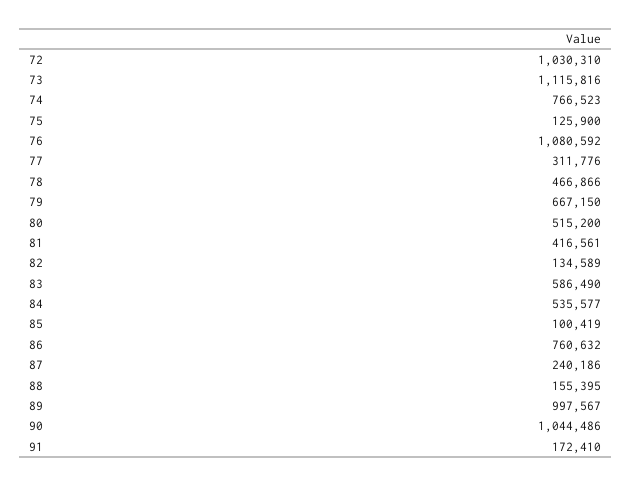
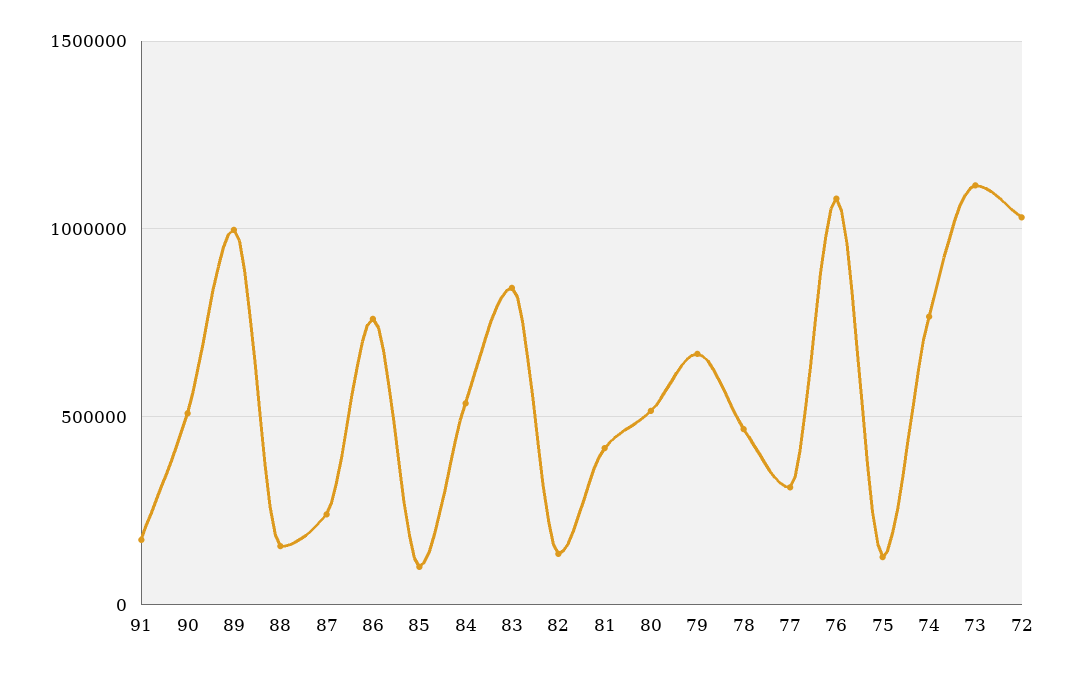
83: 586490 -> 850000
90: 1044486 -> 500000

